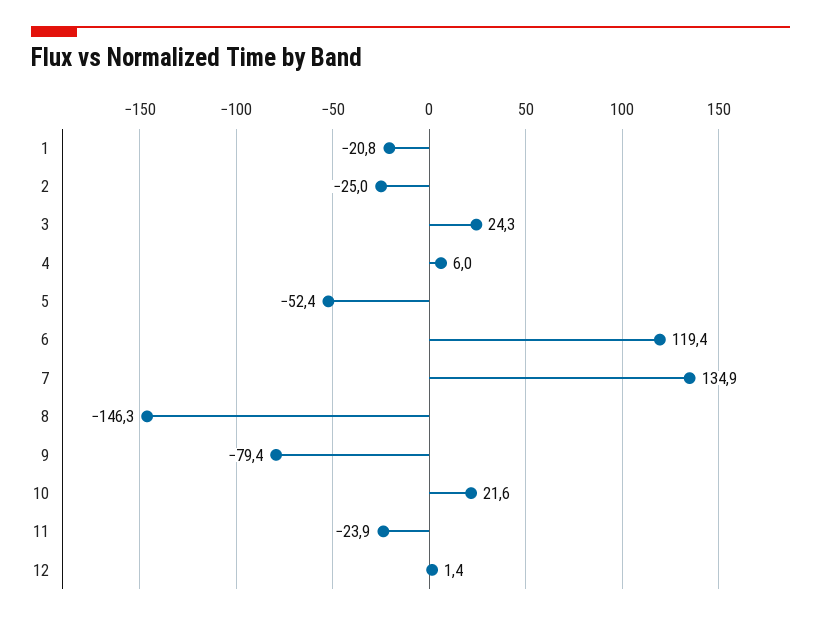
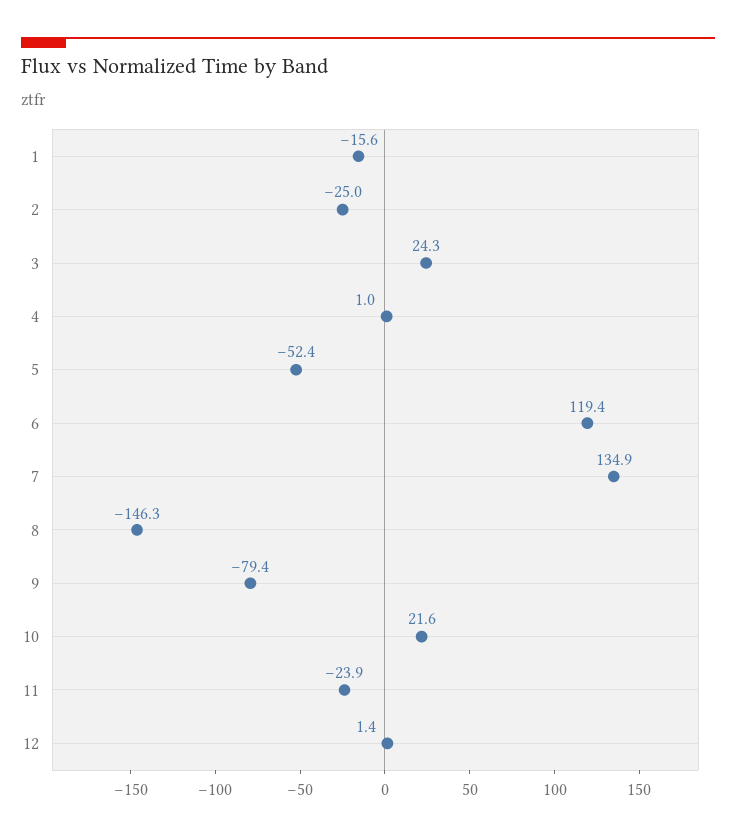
1: -20.8 -> -15.6
4: 6 -> 1

